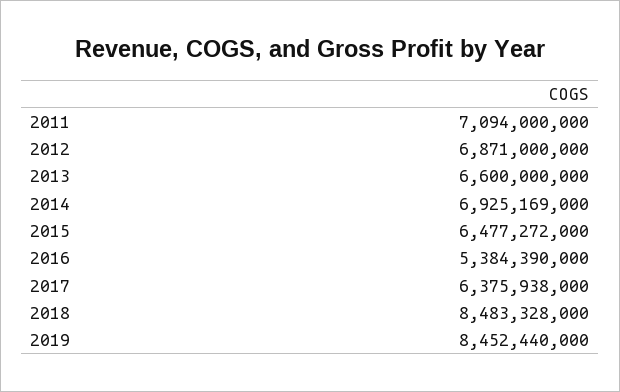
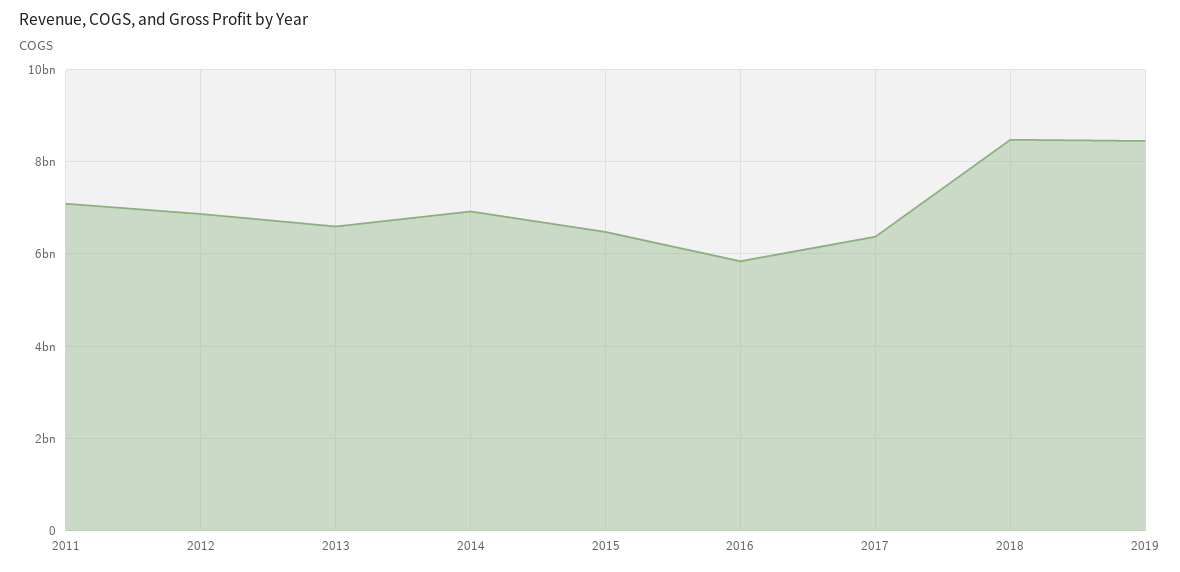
2016: 5384390000 -> 5800000000

